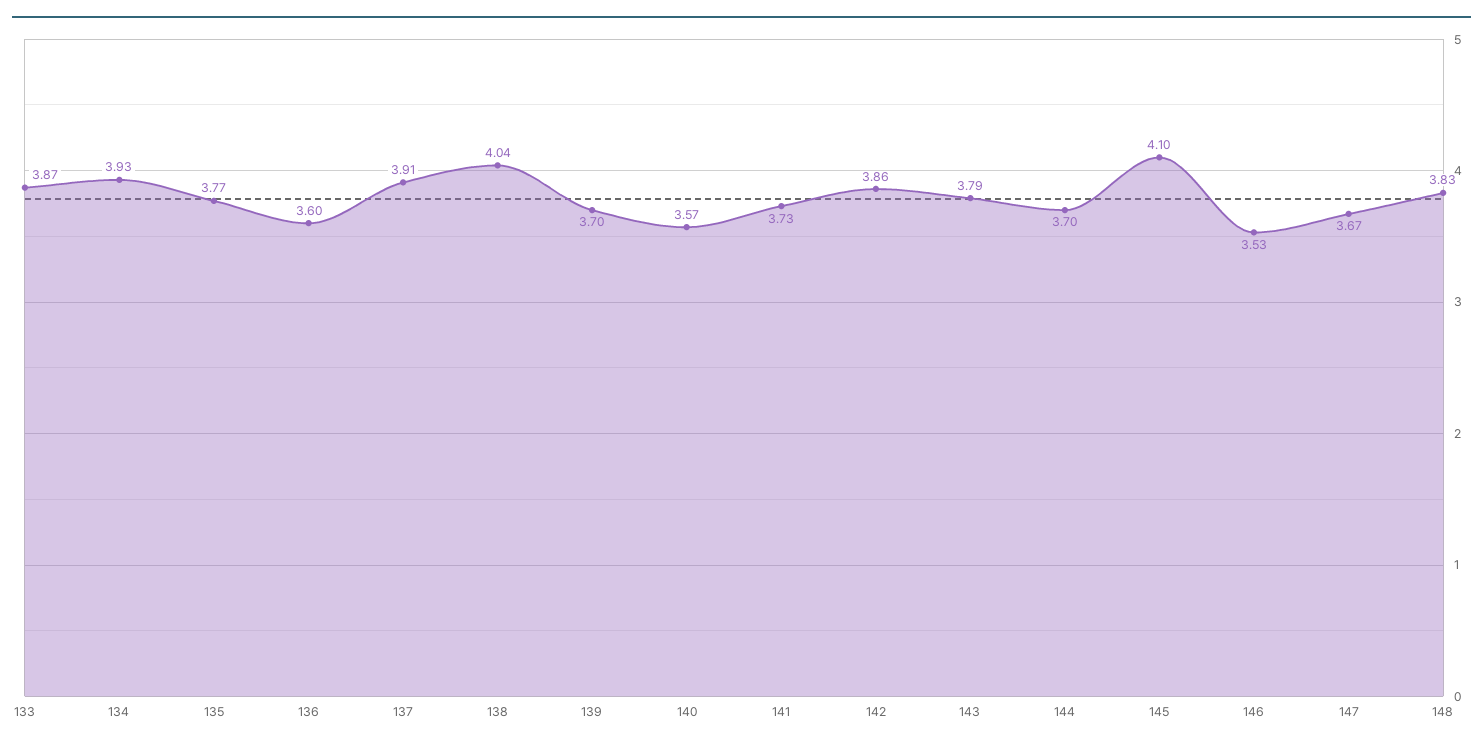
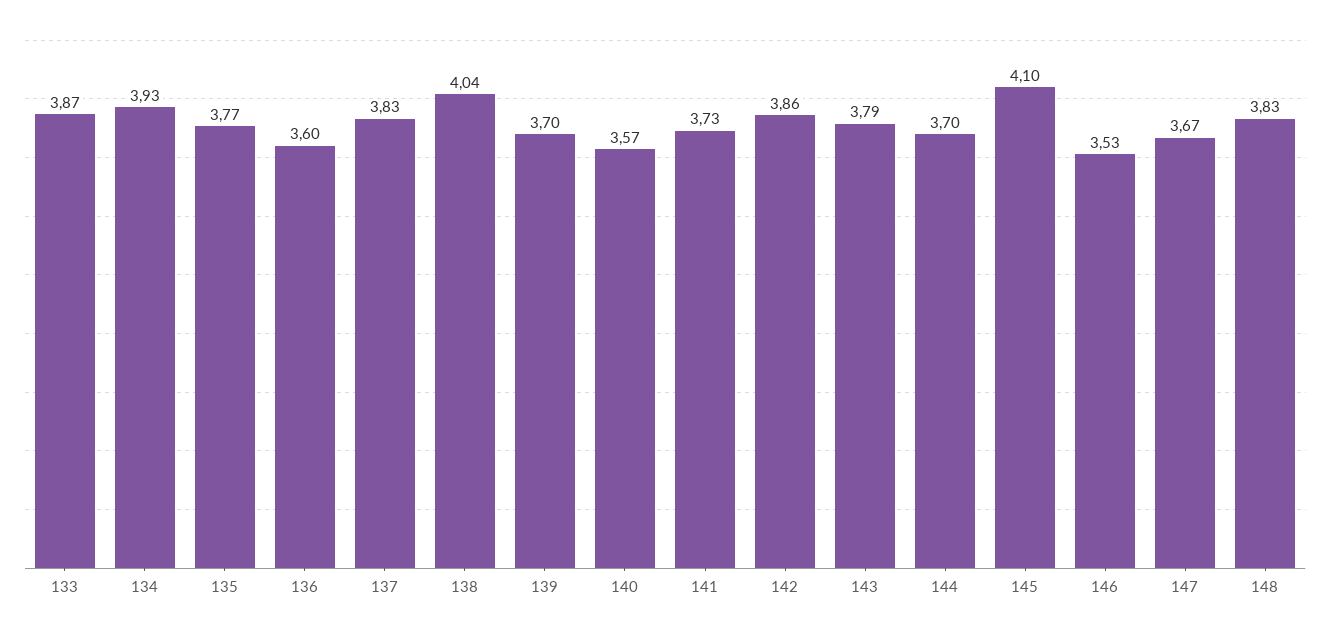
137: 3.91 -> 3.83

